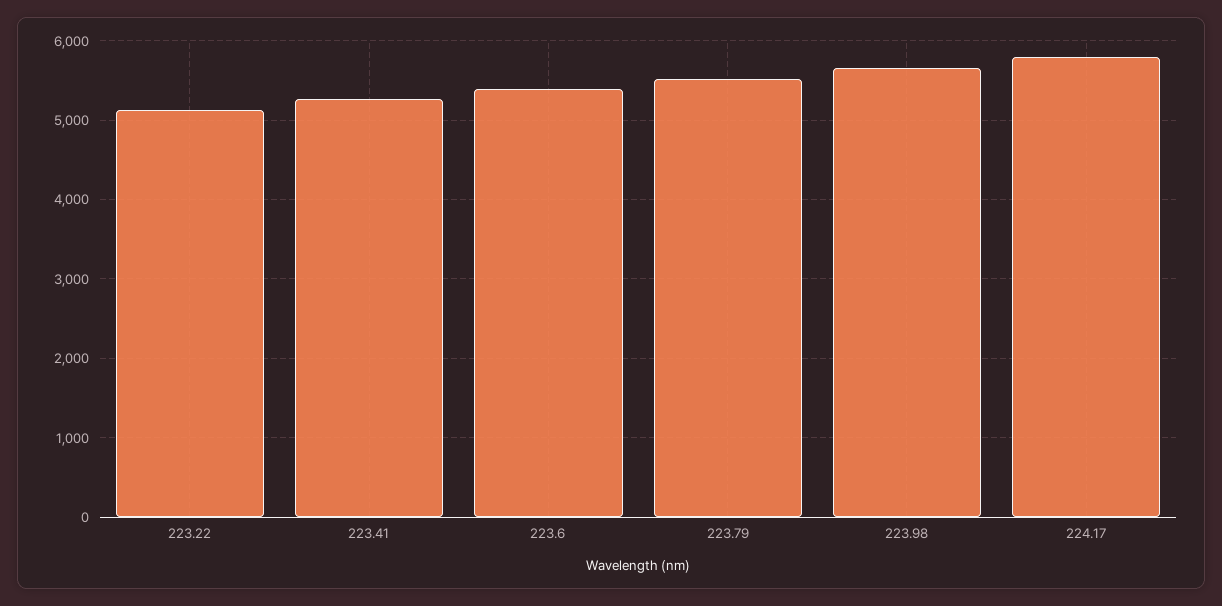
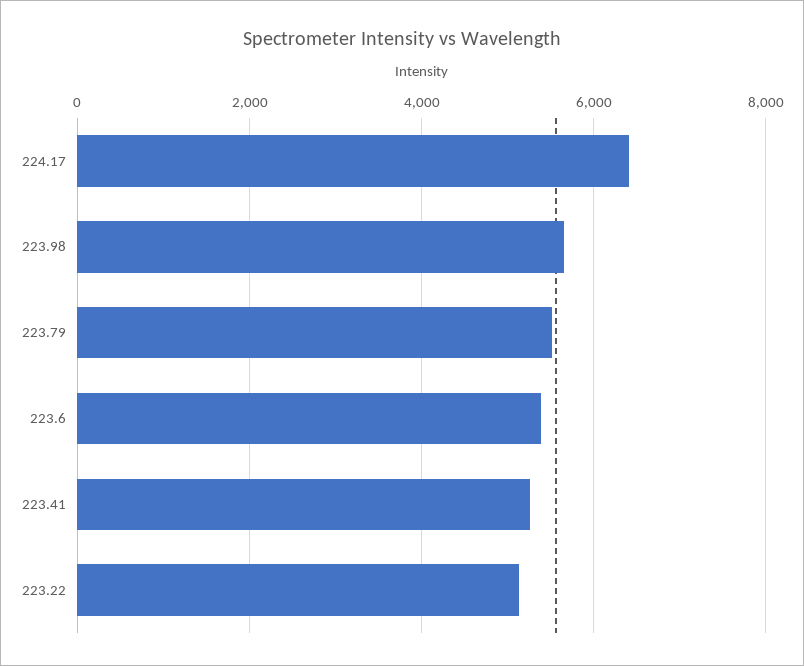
224.17: 5800 -> 6400

